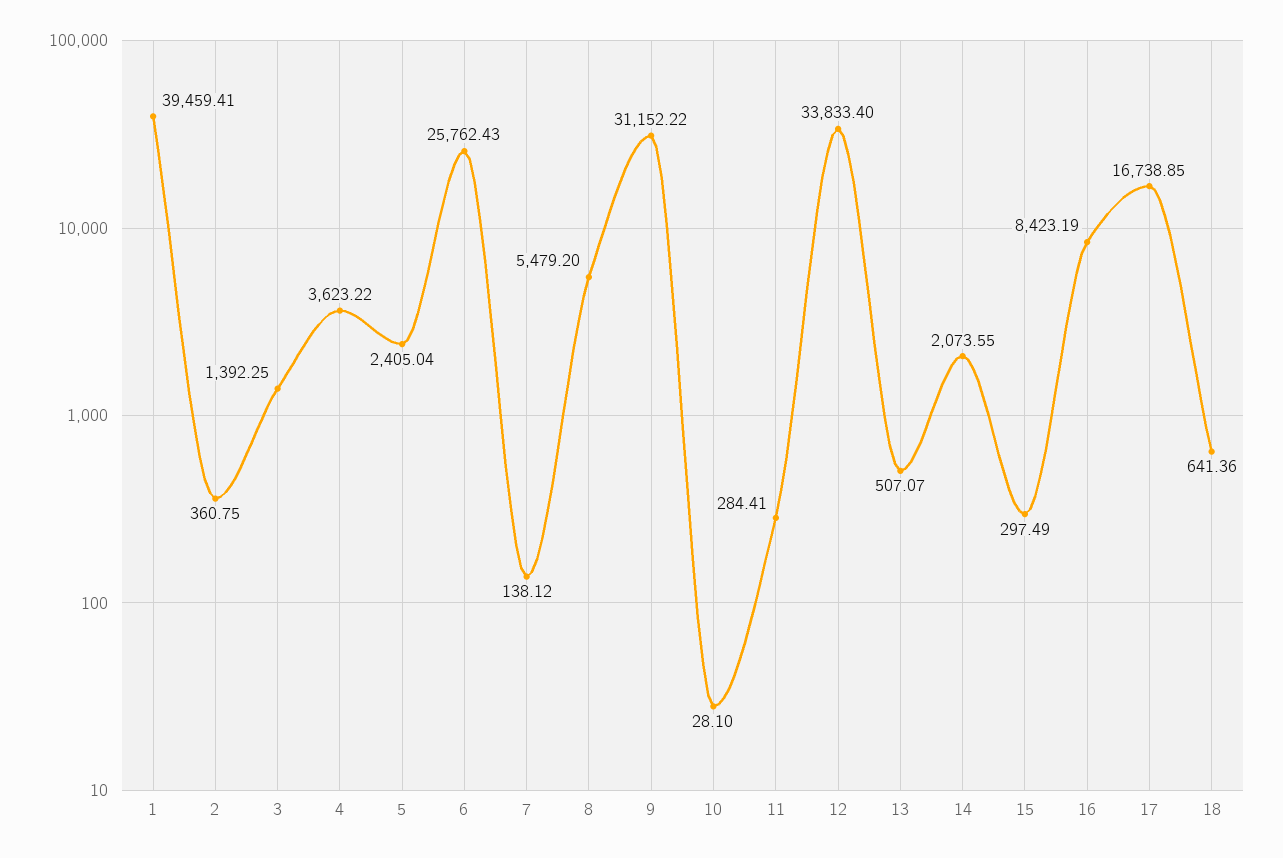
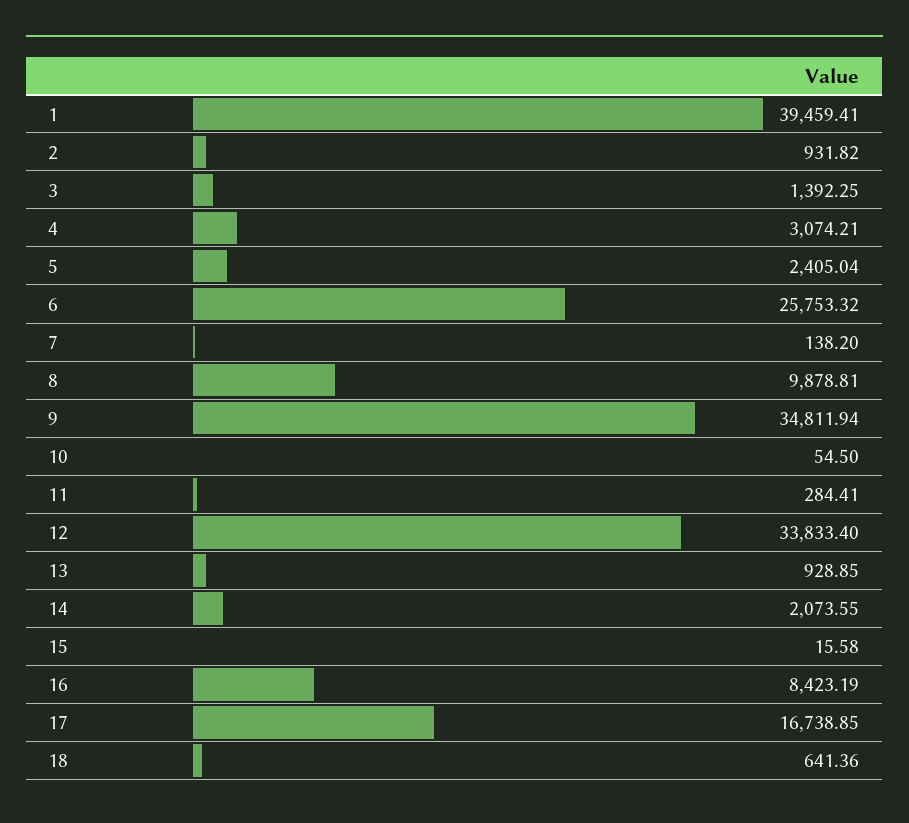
2: 360.75 -> 931.82
4: 3623.22 -> 3074.21
6: 25762.43 -> 25753.32
7: 138.12 -> 138.2
8: 5479.2 -> 9878.81
9: 31152.22 -> 34811.94
10: 28.1 -> 54.5
13: 507.07 -> 928.85
15: 297.49 -> 15.58

